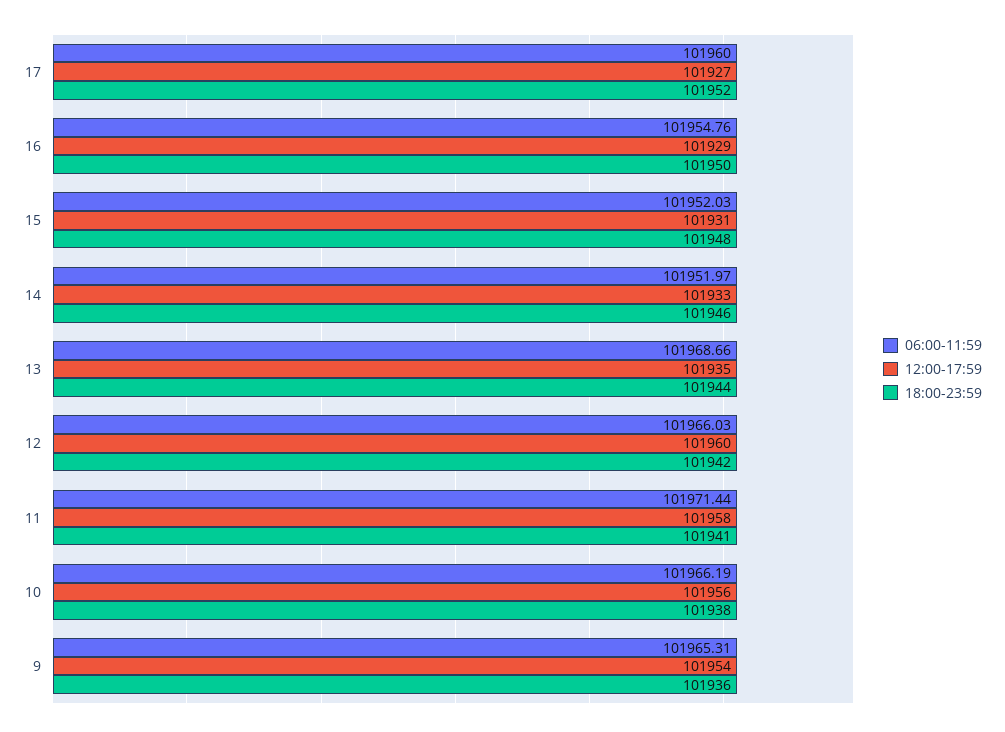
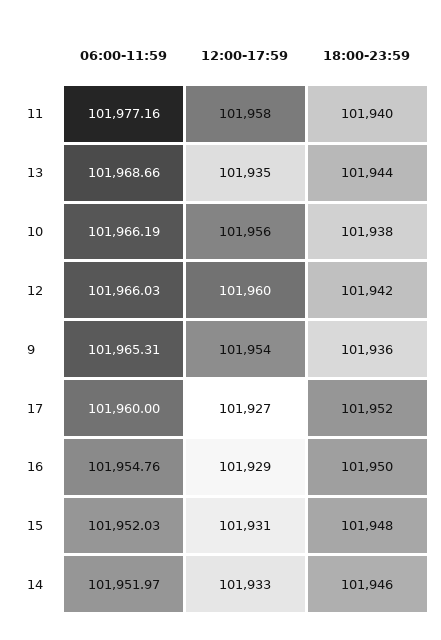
06:00-11:59, 11: 101971.44 -> 101977.16
18:00-23:59, 11: 101941 -> 101940

